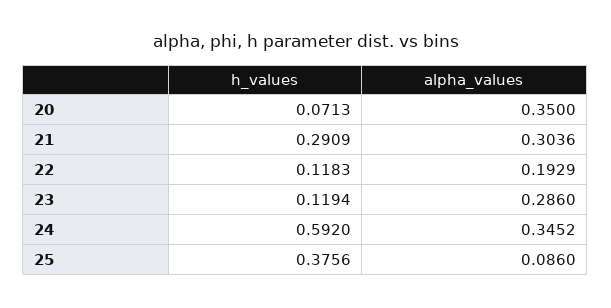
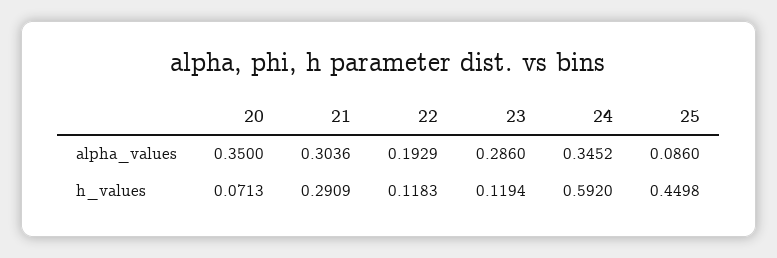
h_values, 25: 0.3756 -> 0.4498

